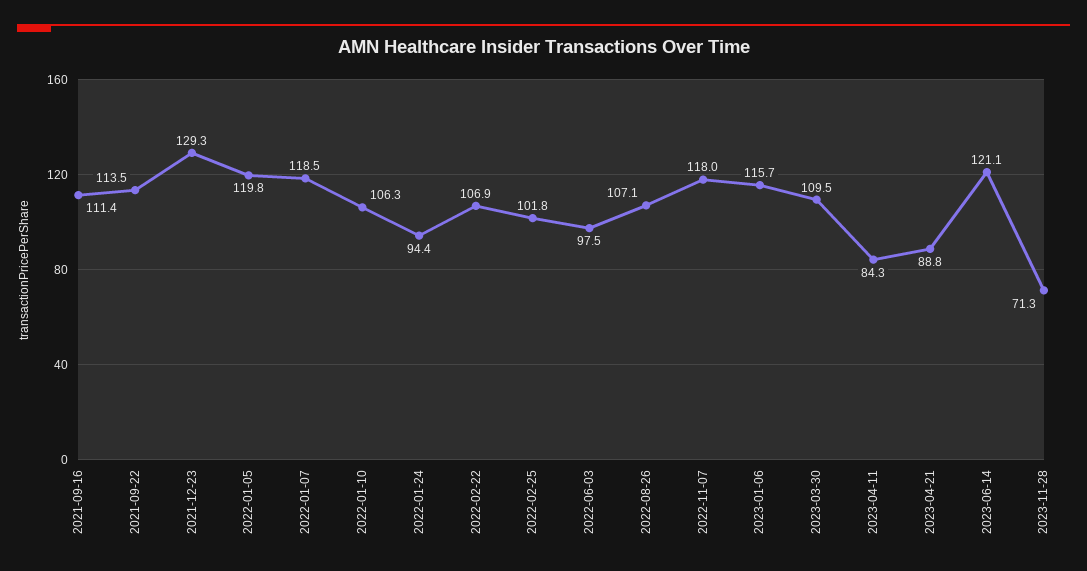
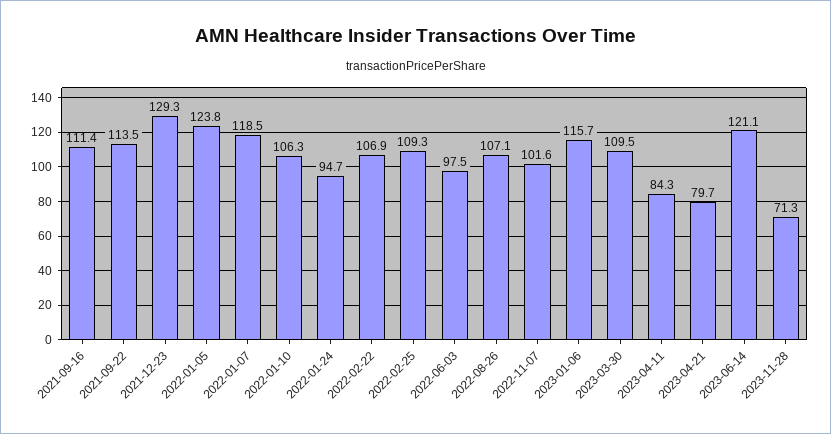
2022-01-05: 119.8 -> 123.8
2022-01-24: 94.4 -> 94.7
2022-02-25: 101.8 -> 109.3
2022-11-07: 118 -> 101.6
2023-04-21: 88.8 -> 79.7

